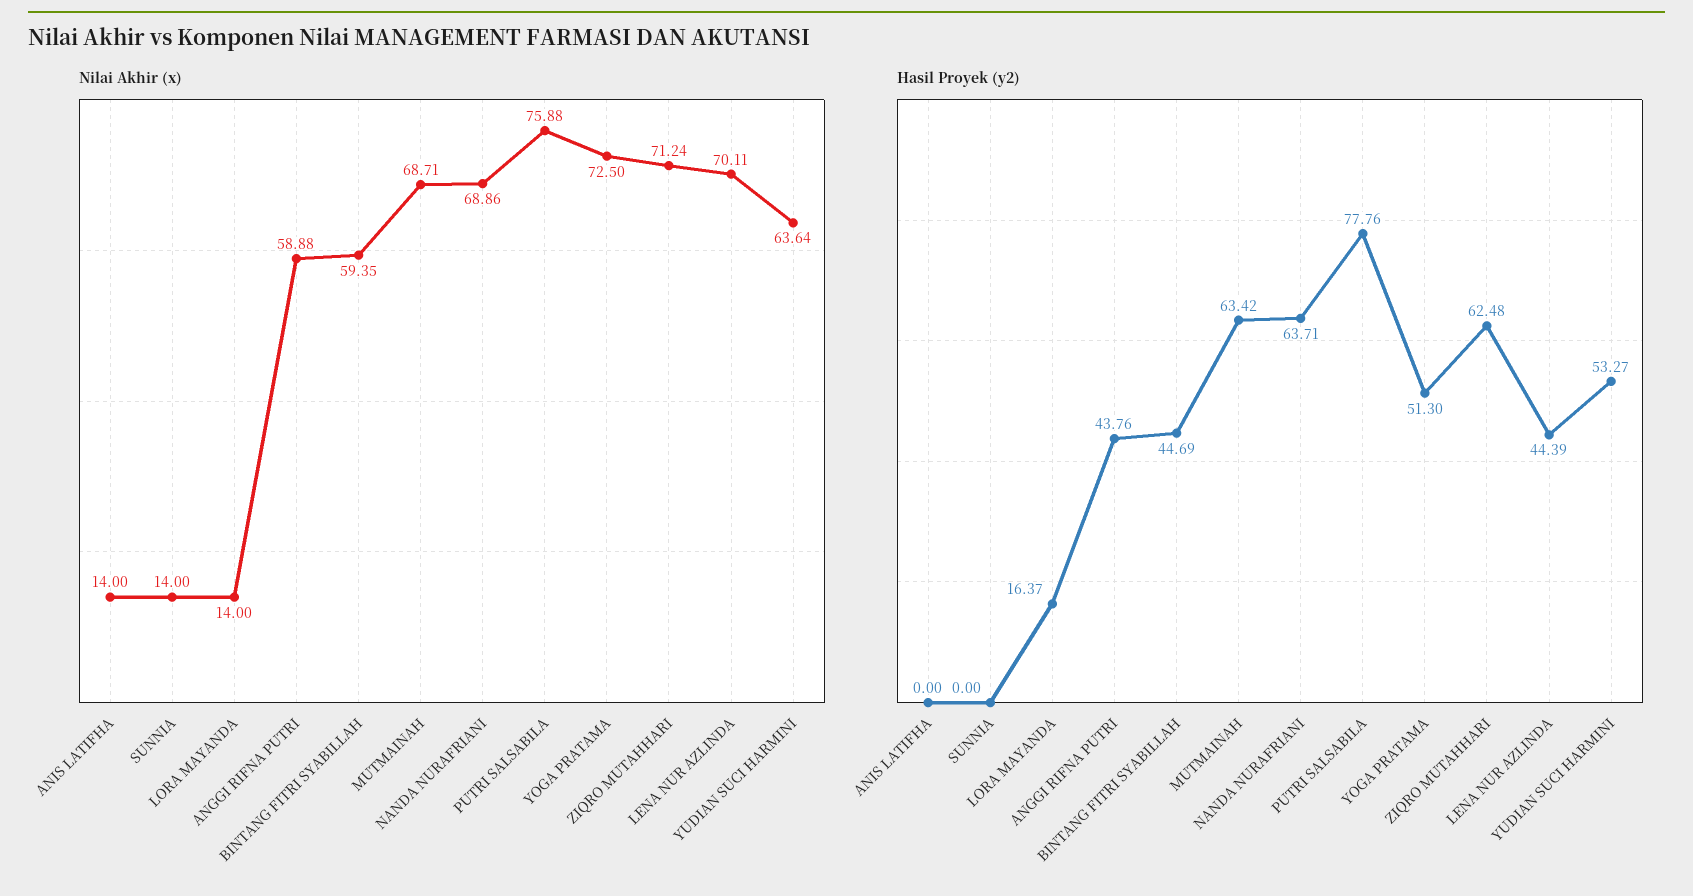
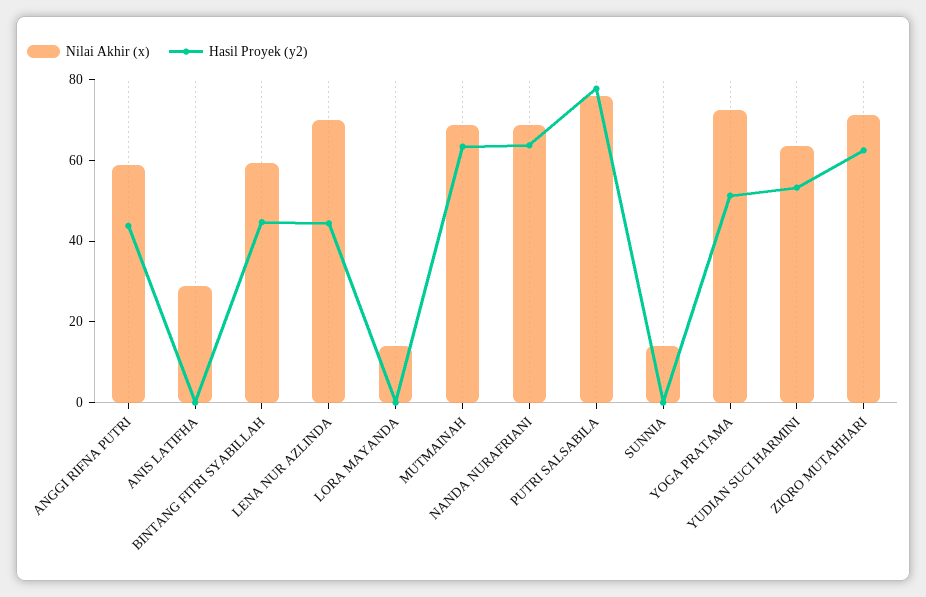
Nilai Akhir (x), ANIS LATIFHA: 14 -> 30
Hasil Proyek (y2), LORA MAYANDA: 16.37 -> 0

